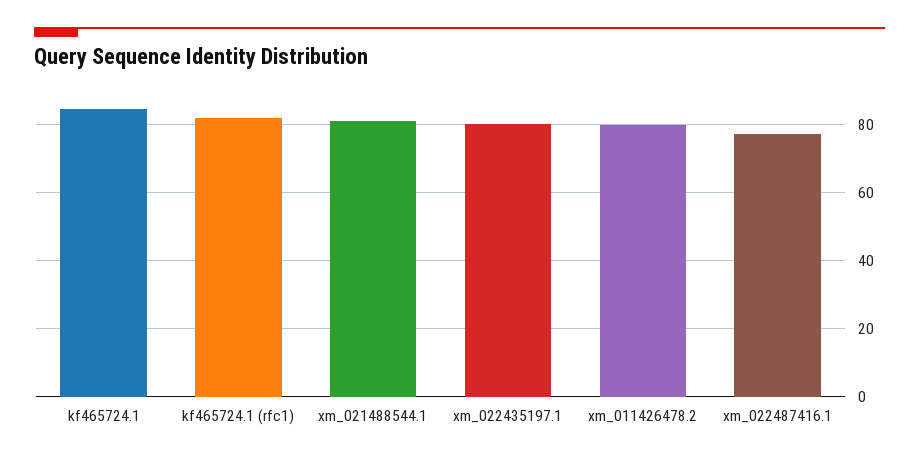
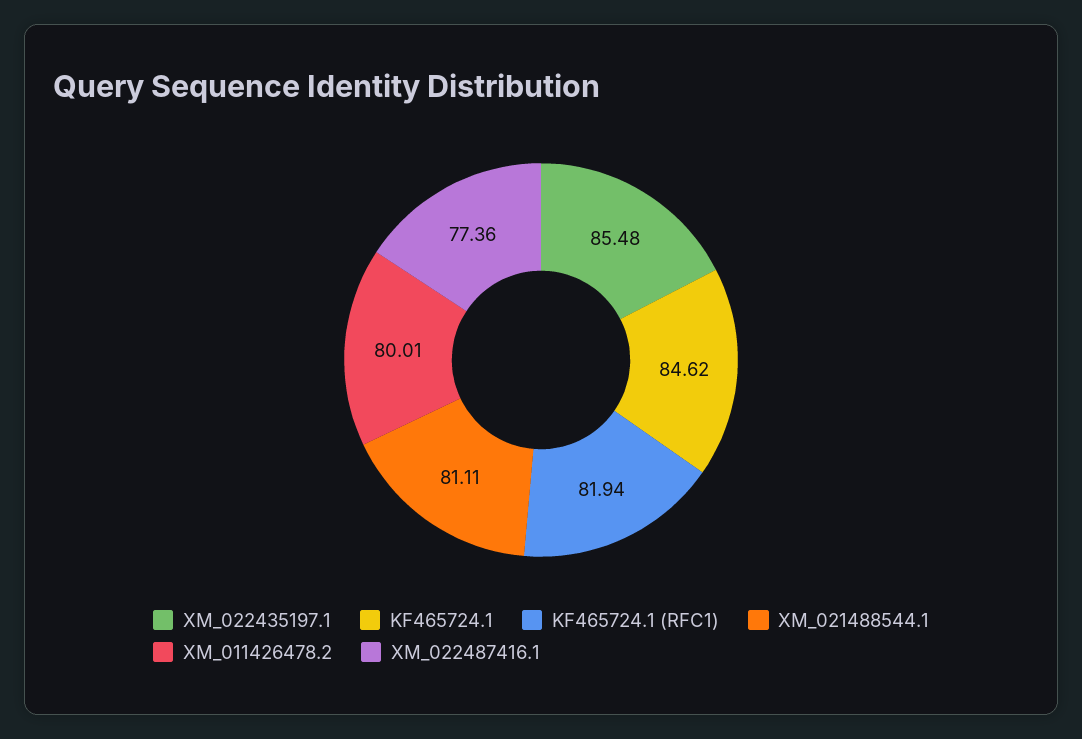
xm_022435197.1: 80 -> 85.48

